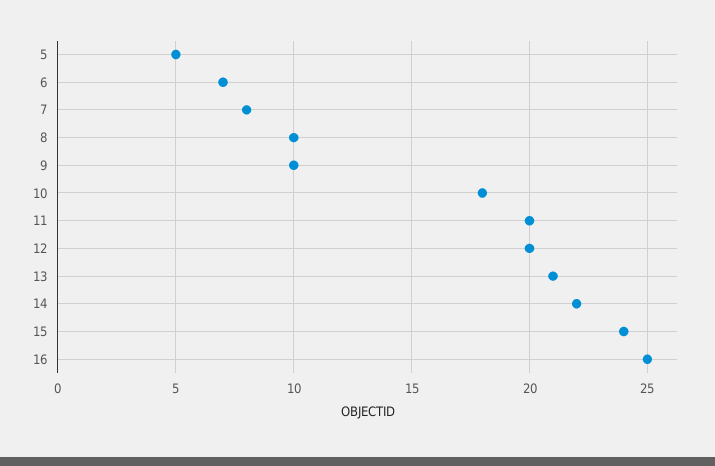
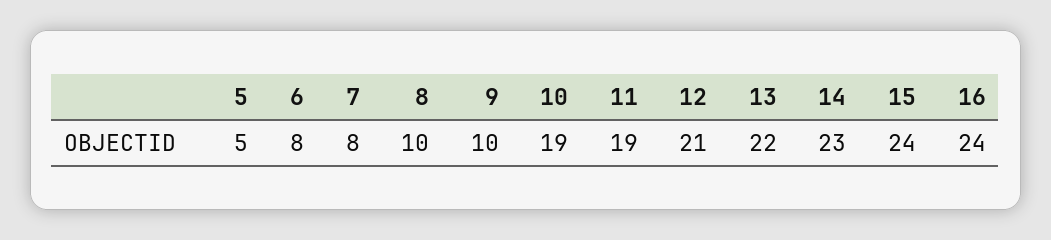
6: 7 -> 8
10: 18 -> 19
11: 20 -> 19
12: 20 -> 21
13: 21 -> 22
14: 22 -> 23
16: 25 -> 24

